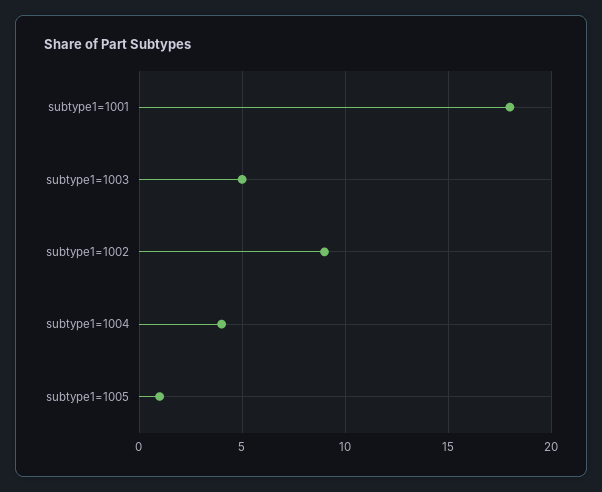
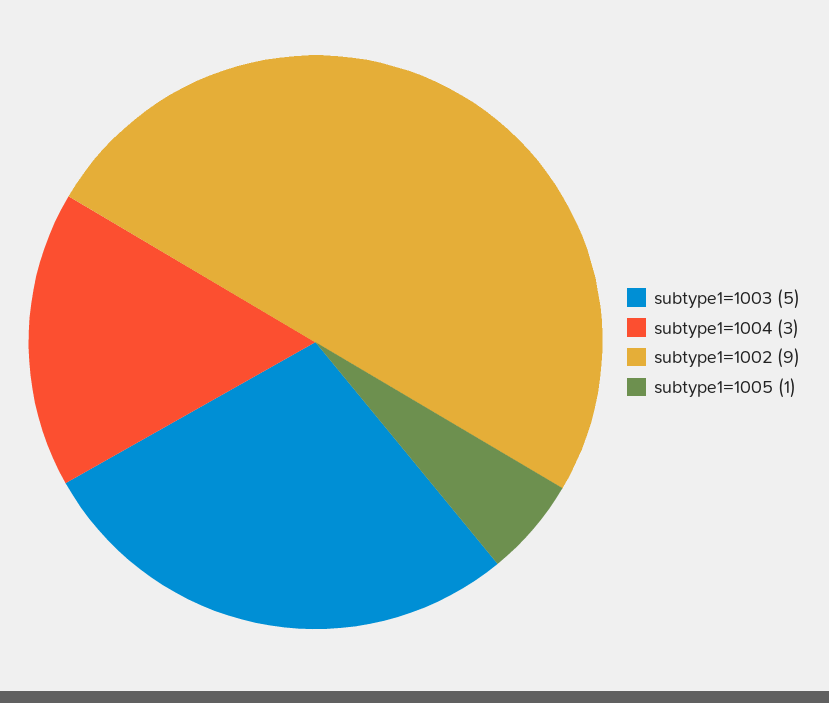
subtype1=1001: 18 -> none
subtype1=1004: 4 -> 3

